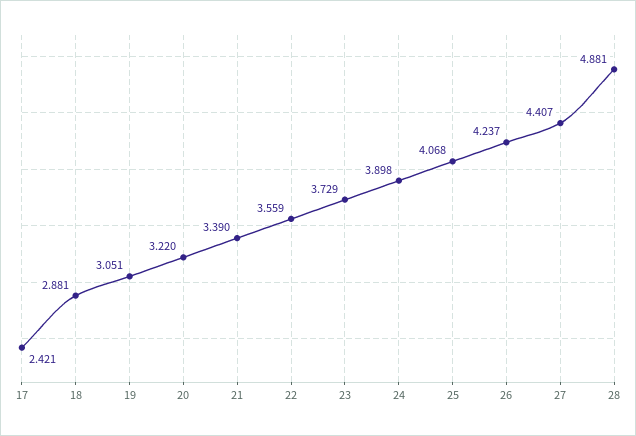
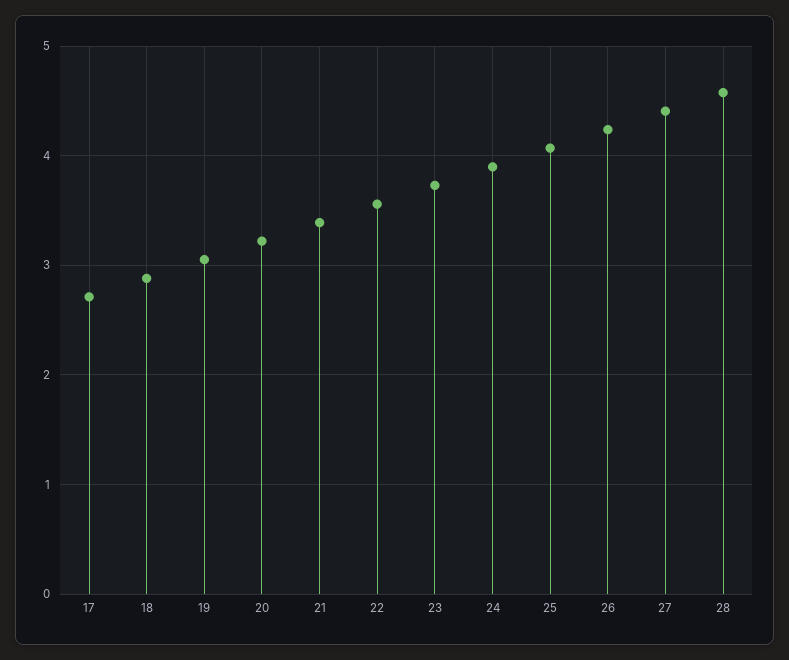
17: 2.421 -> 2.7
28: 4.881 -> 4.6

